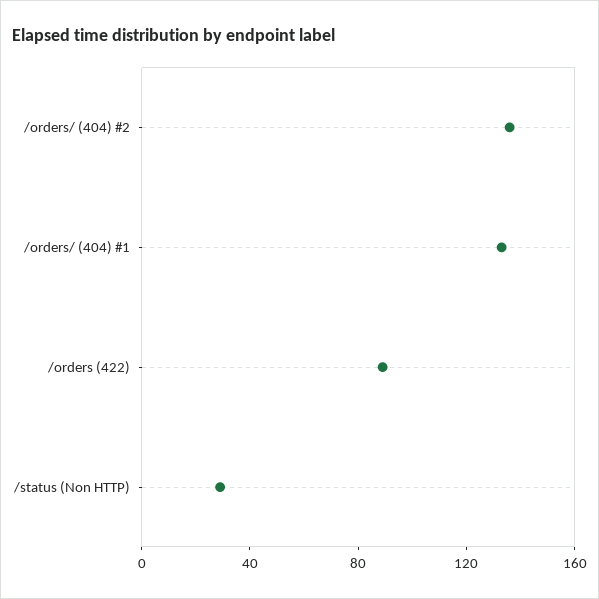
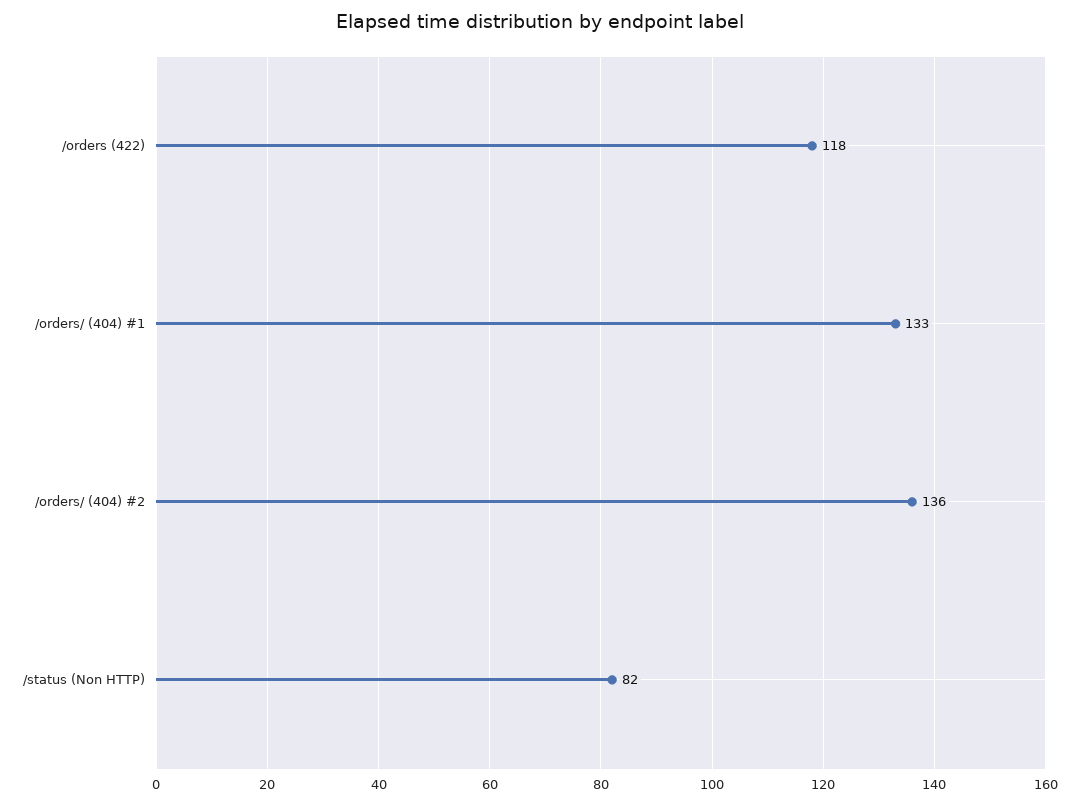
/orders (422): 90 -> 118
/status (Non HTTP): 30 -> 82

